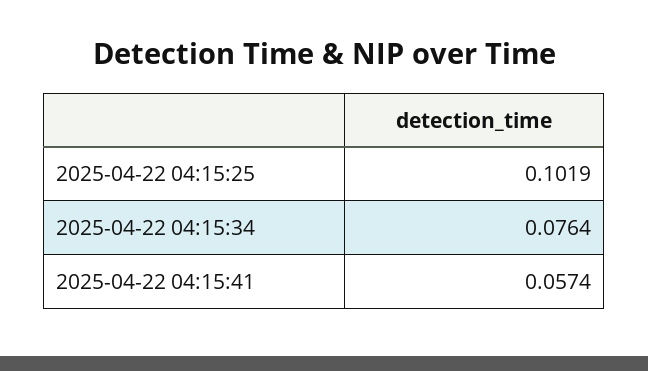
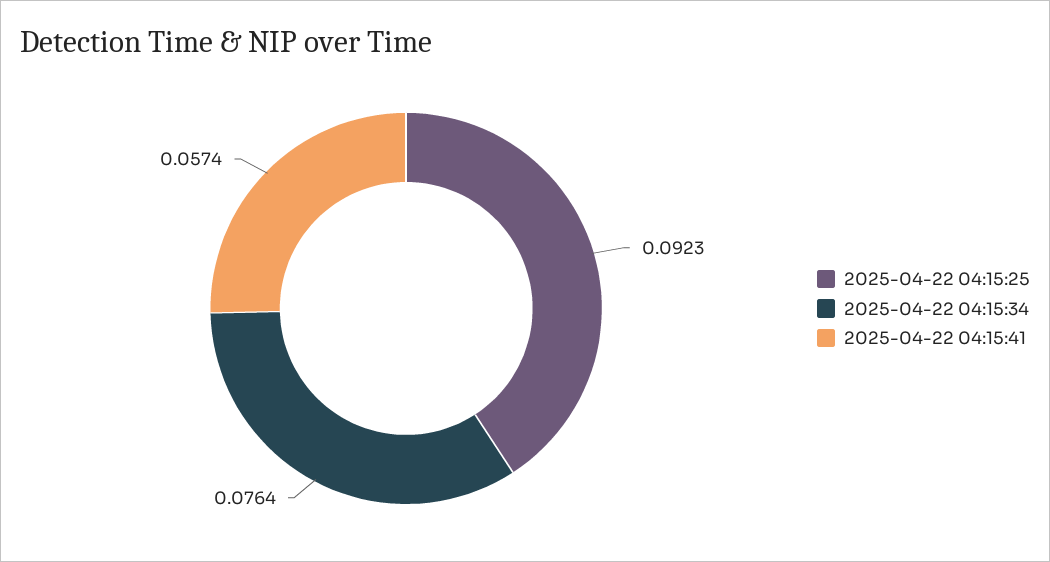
2025-04-22 04:15:25: 0.1019 -> 0.0923

